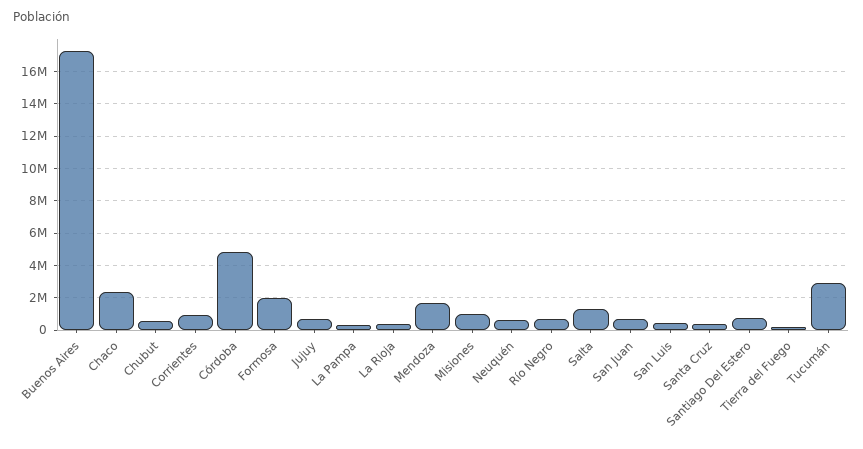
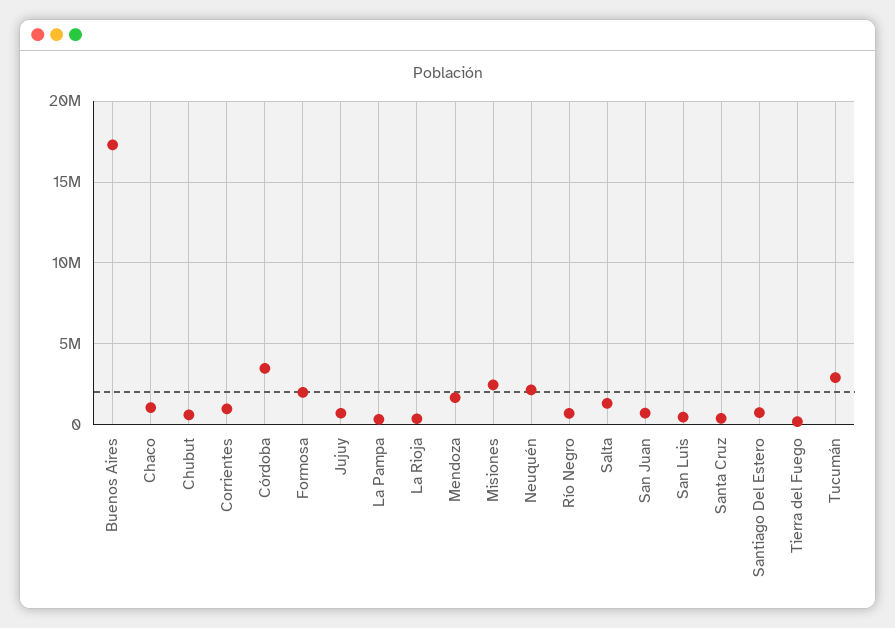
Chaco: 2500000 -> 1000000
Córdoba: 5000000 -> 3500000
Misiones: 1000000 -> 2500000
Neuquén: 500000 -> 2000000

